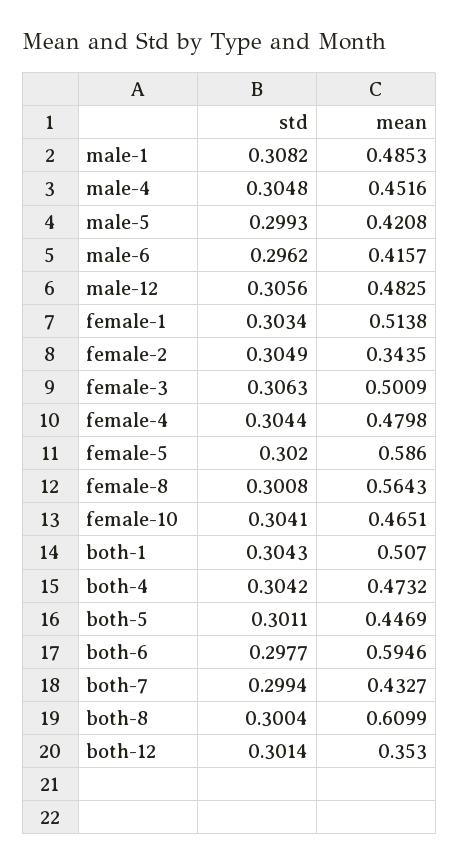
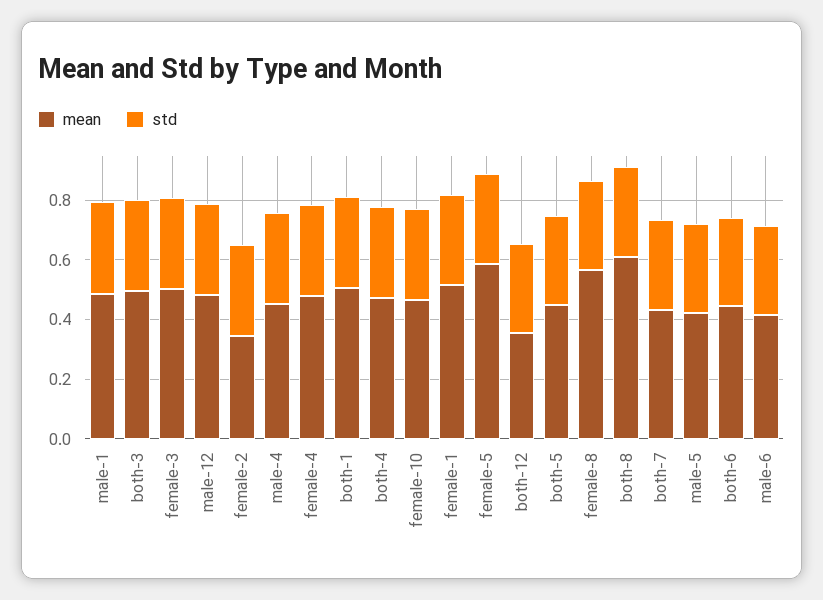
mean, both-6: 0.5946 -> 0.45
mean, both-3: none -> 0.5
std, both-3: none -> 0.3

